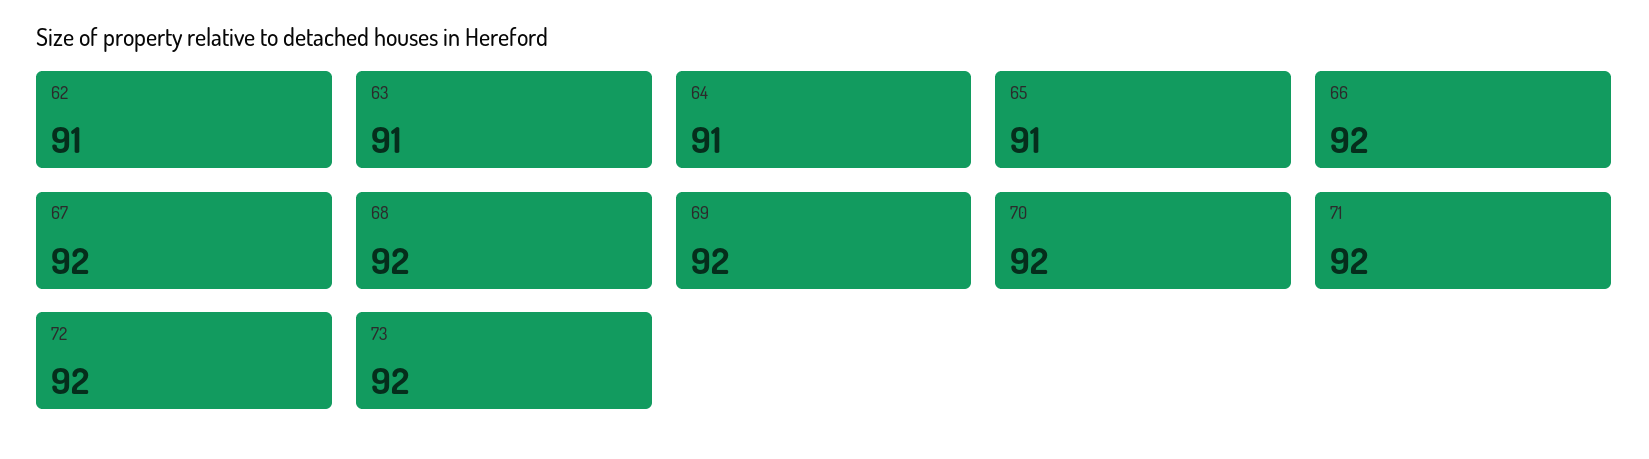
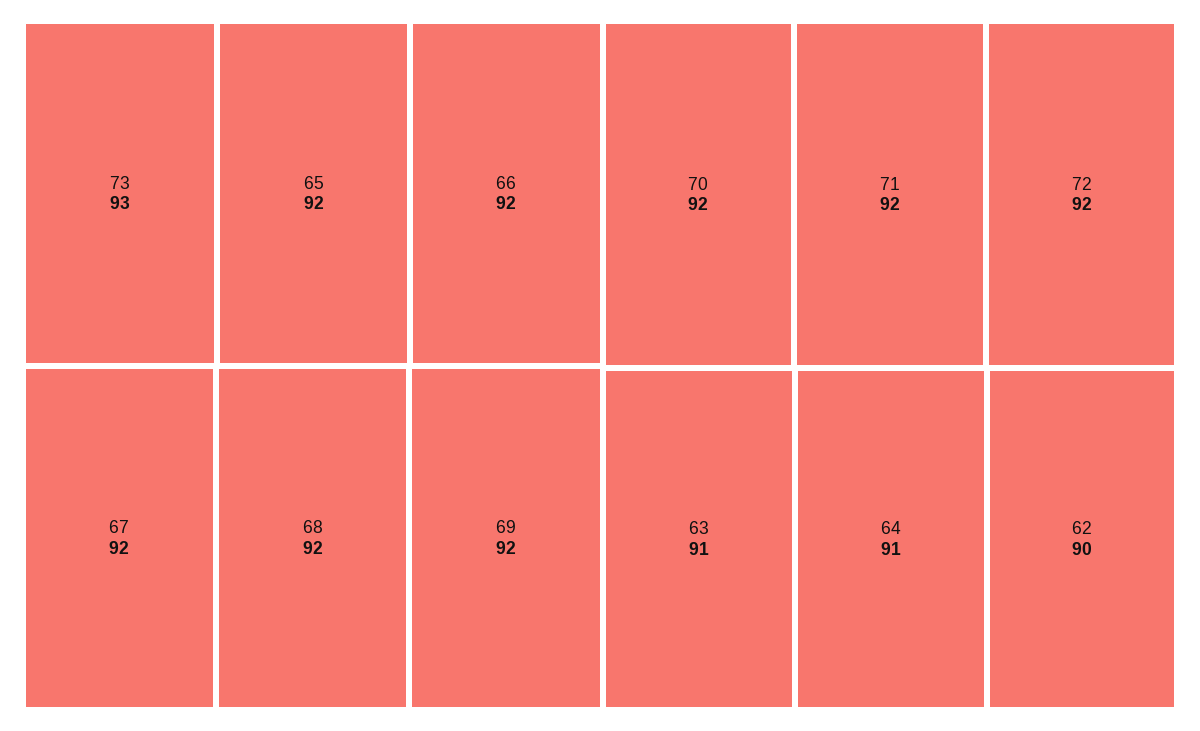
62: 91 -> 90
65: 91 -> 92
73: 92 -> 93

